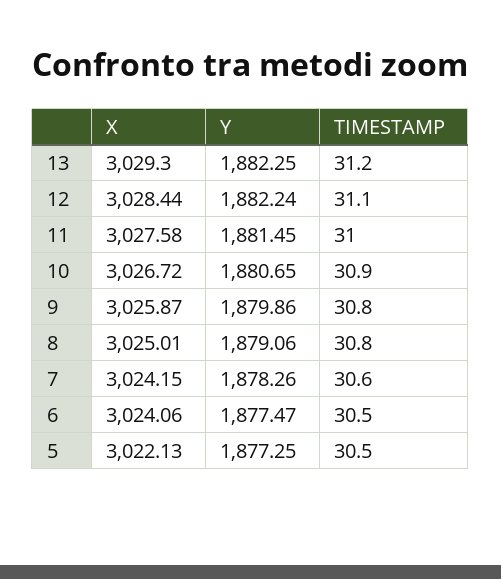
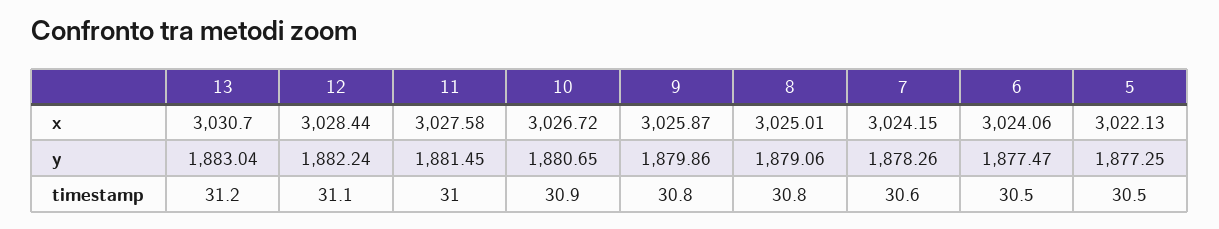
X, 13: 3029.3 -> 3030.7
Y, 13: 1882.25 -> 1883.04

